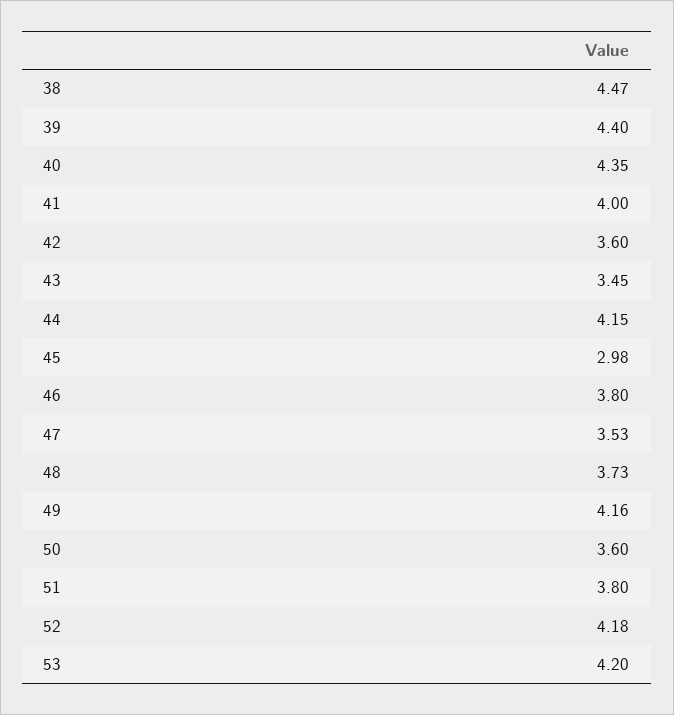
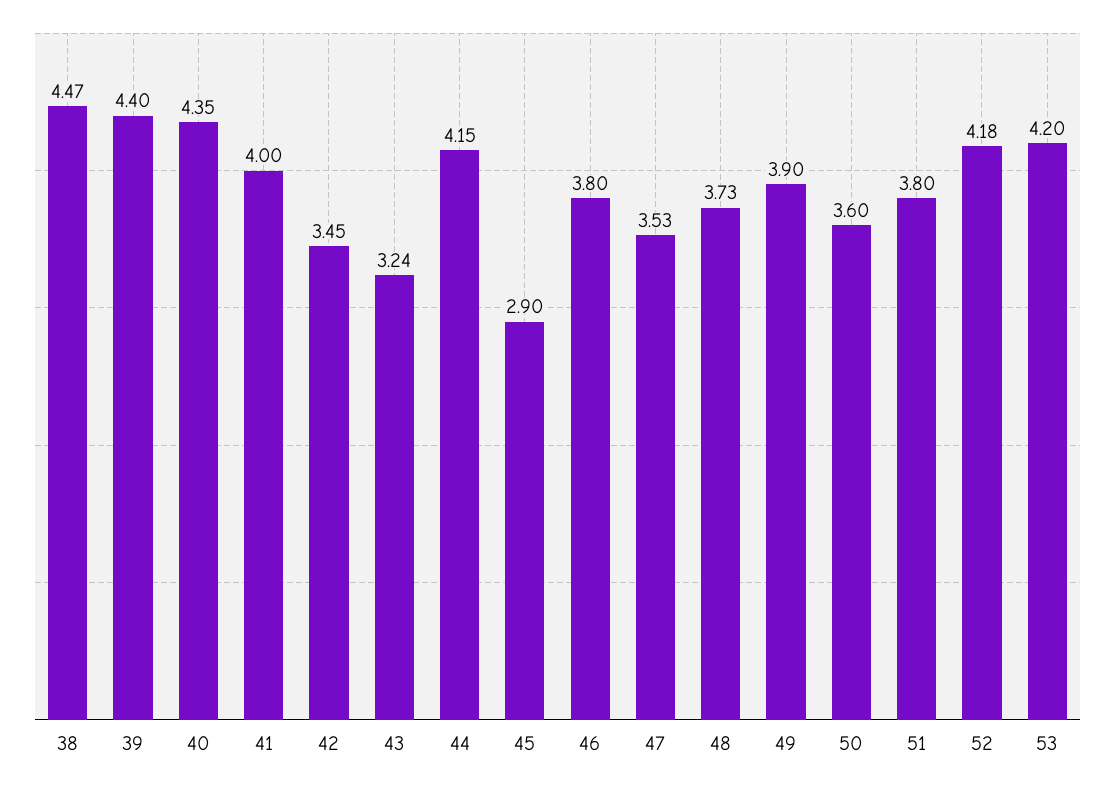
42: 3.6 -> 3.45
43: 3.45 -> 3.24
45: 2.98 -> 2.9
49: 4.16 -> 3.9

